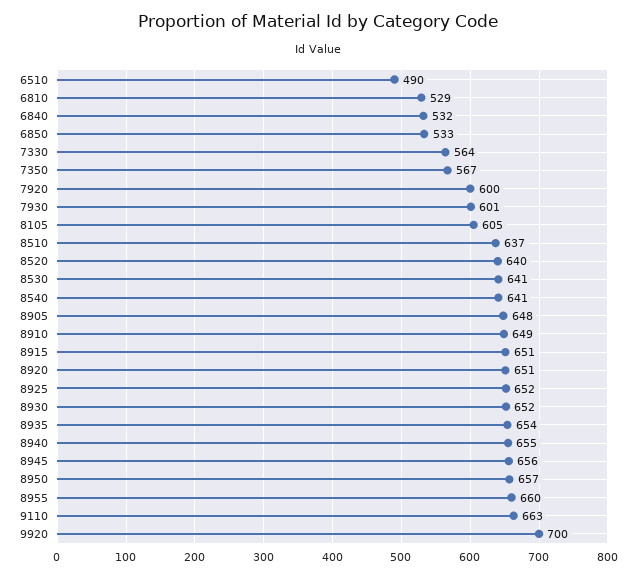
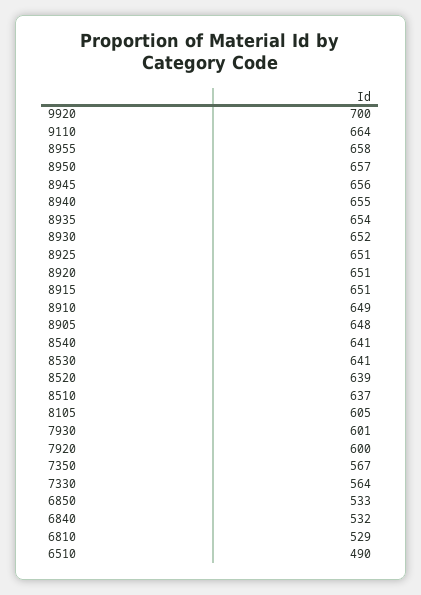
8520: 640 -> 639
8925: 652 -> 651
8955: 660 -> 658
9110: 663 -> 664

